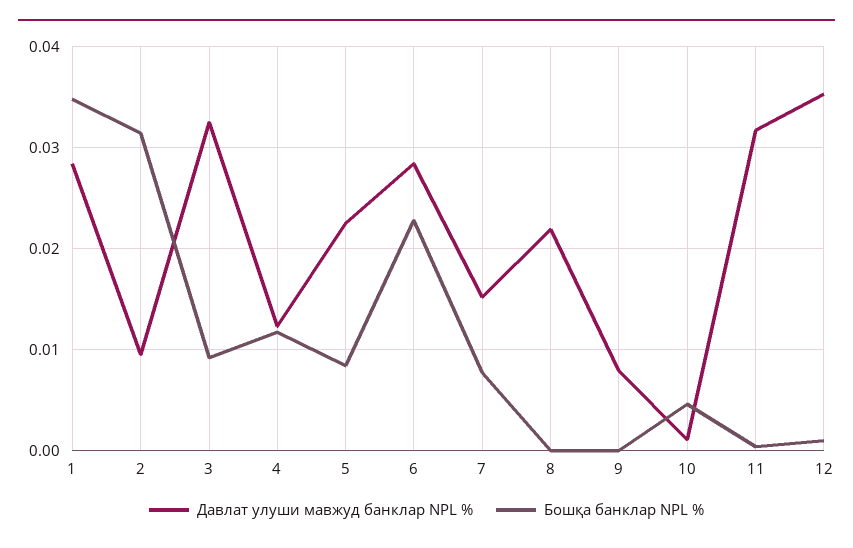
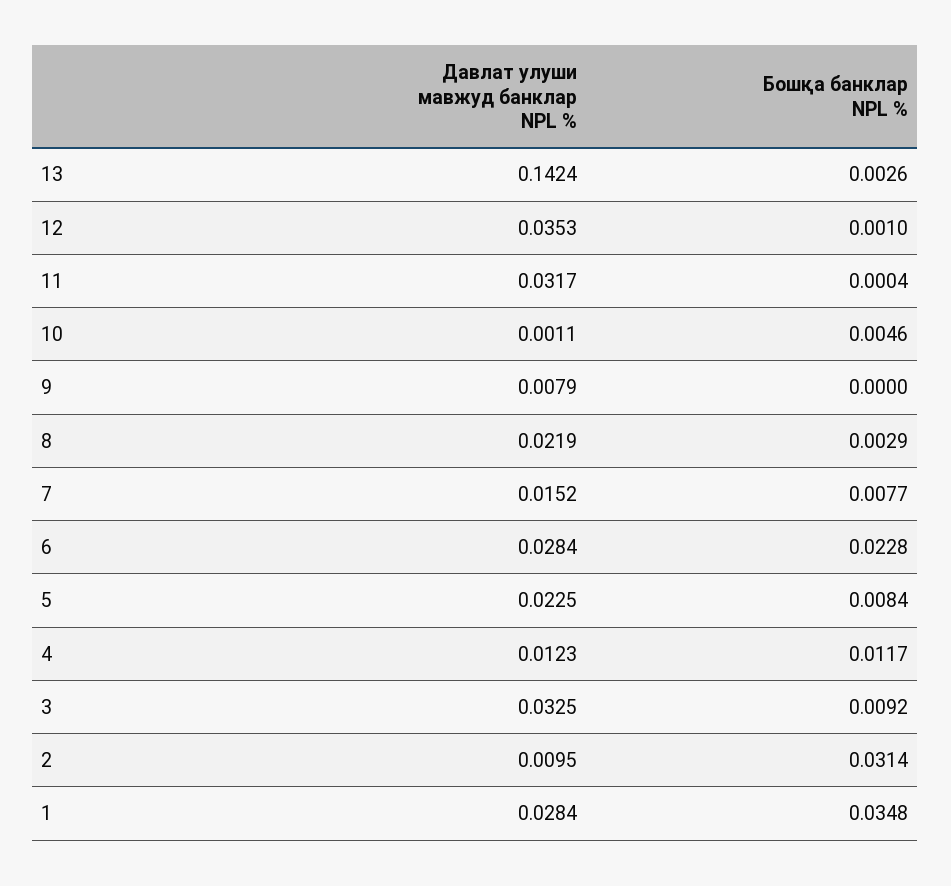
Бошқа банклар NPL %, 8: 0 -> 0.0029
Давлат улуши мавжуд банклар NPL %, 13: none -> 0.1424
Бошқа банклар NPL %, 13: none -> 0.0026

